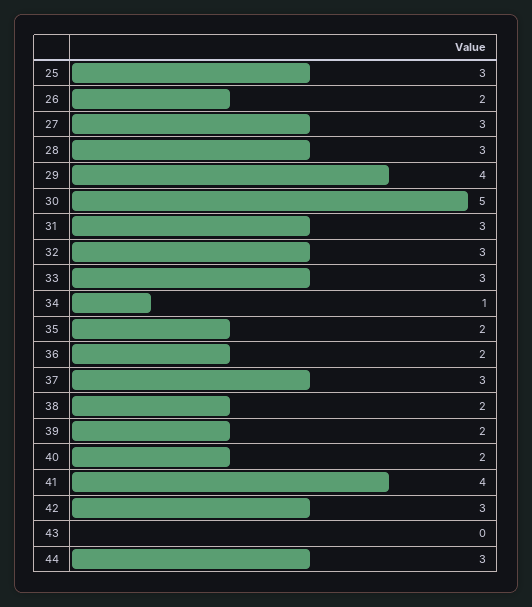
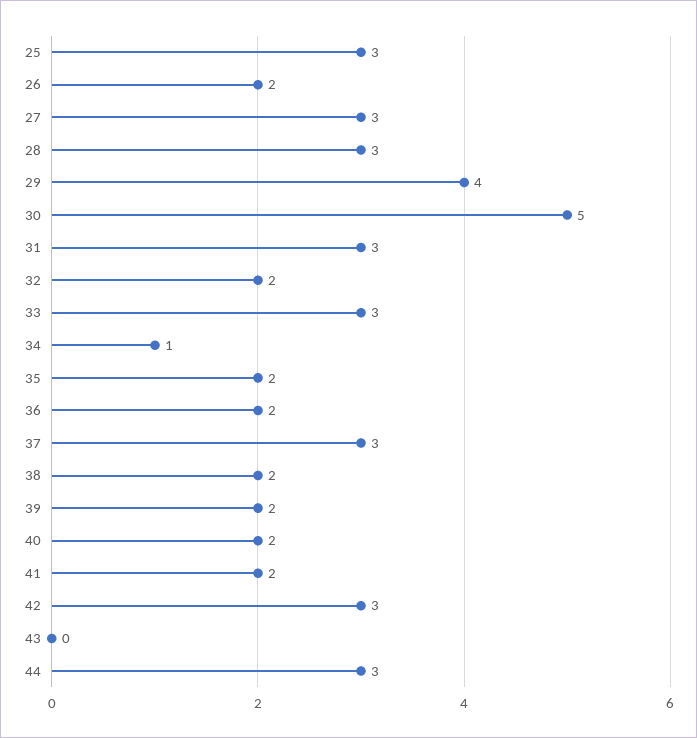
32: 3 -> 2
41: 4 -> 2

